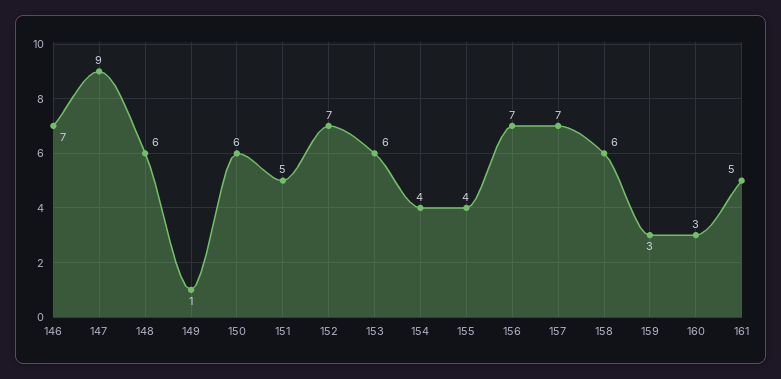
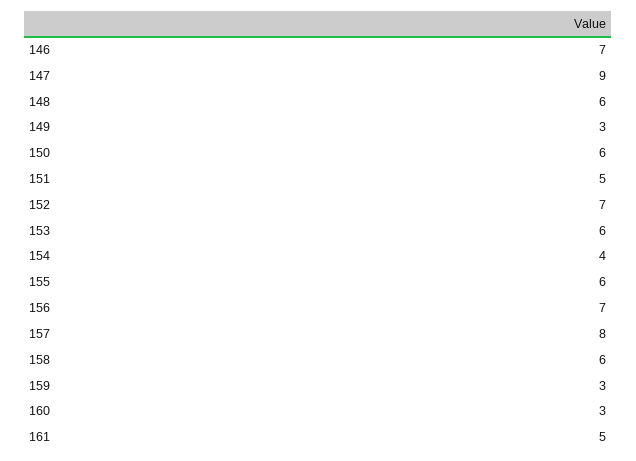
149: 1 -> 3
155: 4 -> 6
157: 7 -> 8

